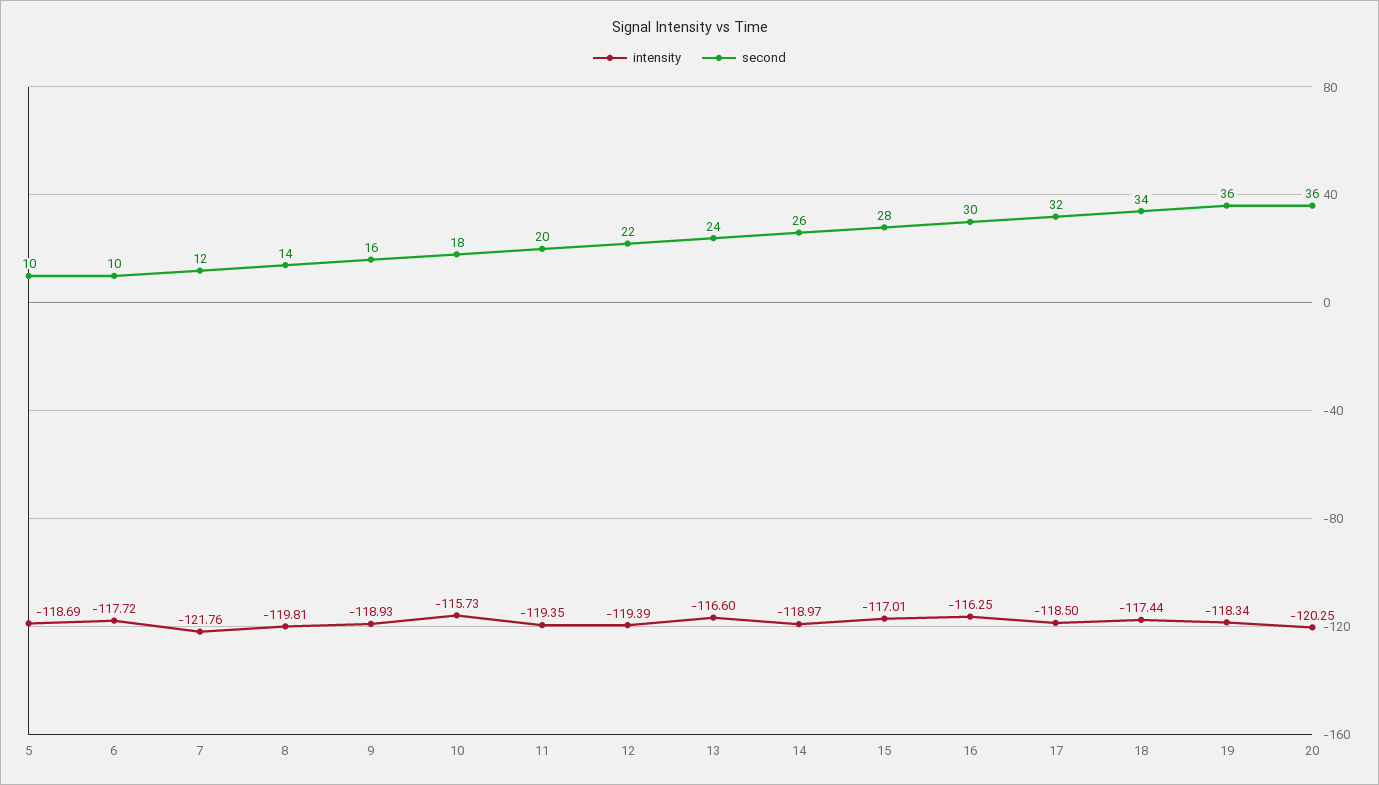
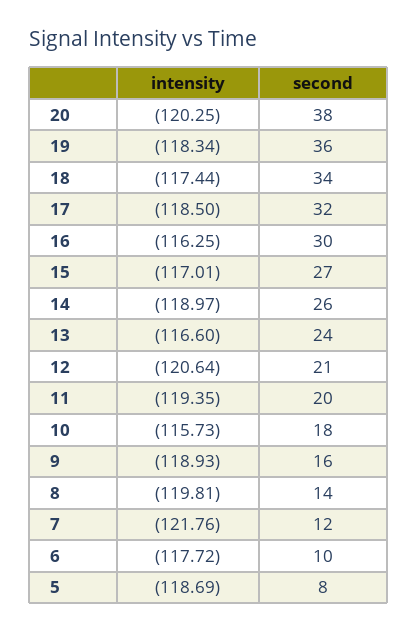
second, 5: 10 -> 8
intensity, 12: -119.39 -> -120.64
second, 12: 22 -> 21
second, 15: 28 -> 27
second, 20: 36 -> 38

